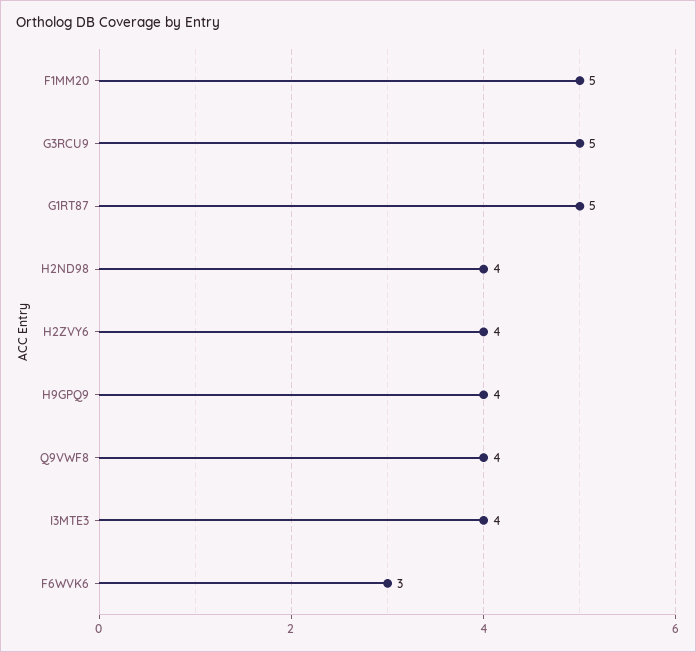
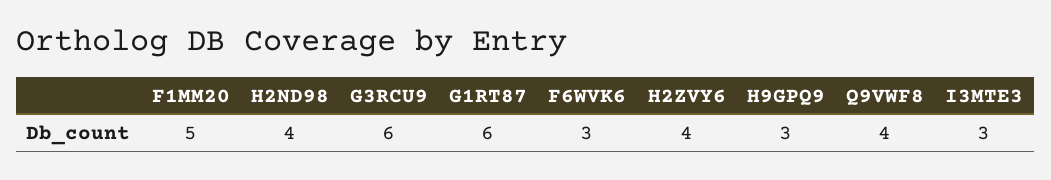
G3RCU9: 5 -> 6
G1RT87: 5 -> 6
H9GPQ9: 4 -> 3
I3MTE3: 4 -> 3

